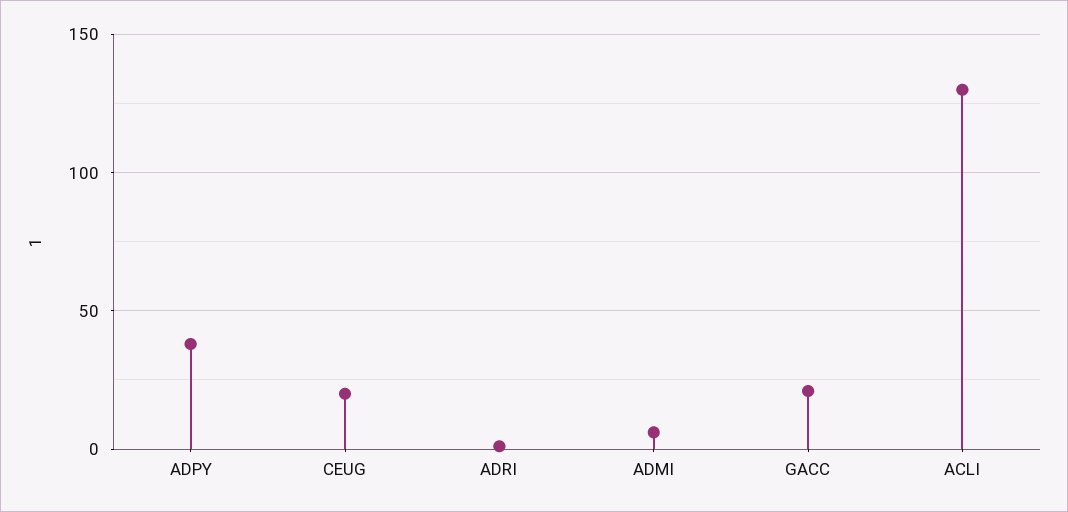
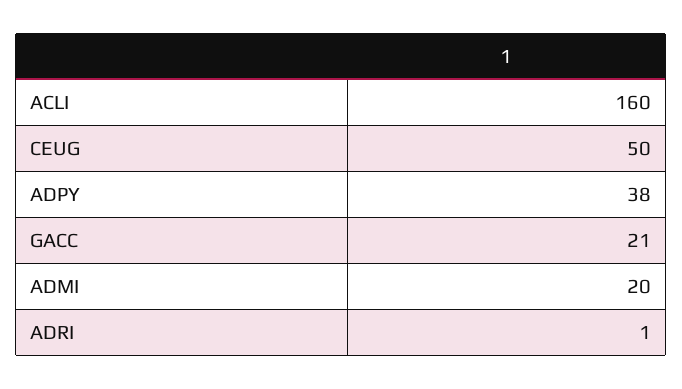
CEUG: 20 -> 50
ADMI: 5 -> 20
ACLI: 130 -> 160

